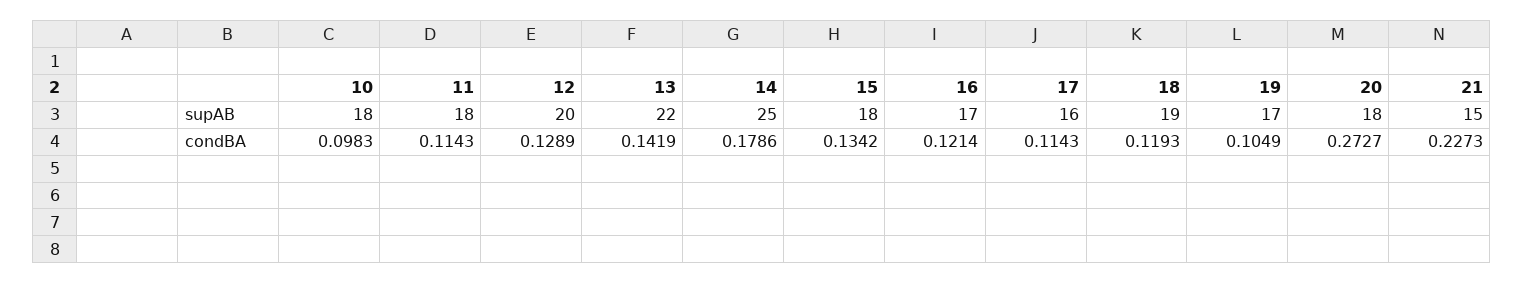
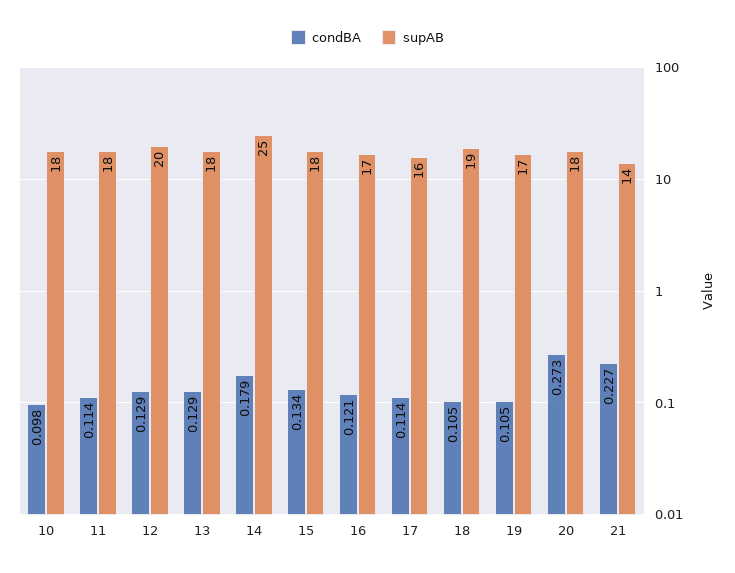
supAB, 13: 22 -> 18
supAB, 21: 15 -> 14
condBA, 13: 0.1419 -> 0.129
condBA, 18: 0.1193 -> 0.105

